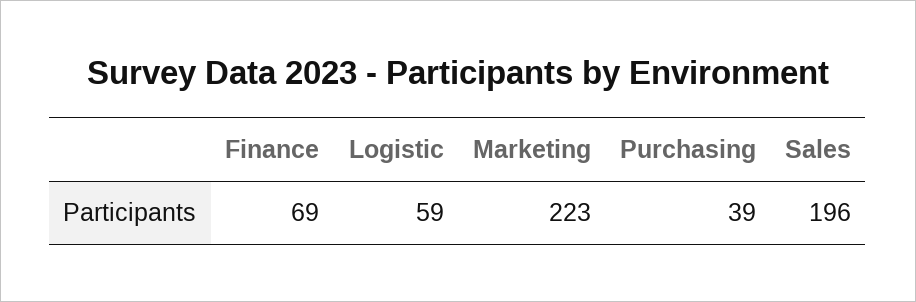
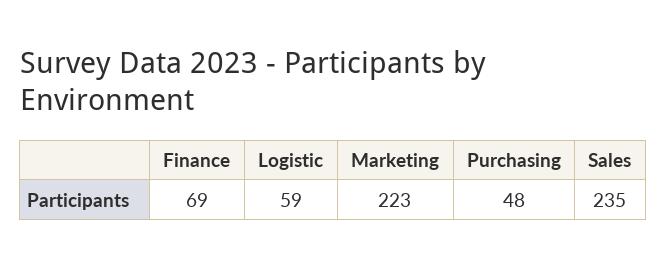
Purchasing: 39 -> 48
Sales: 196 -> 235

